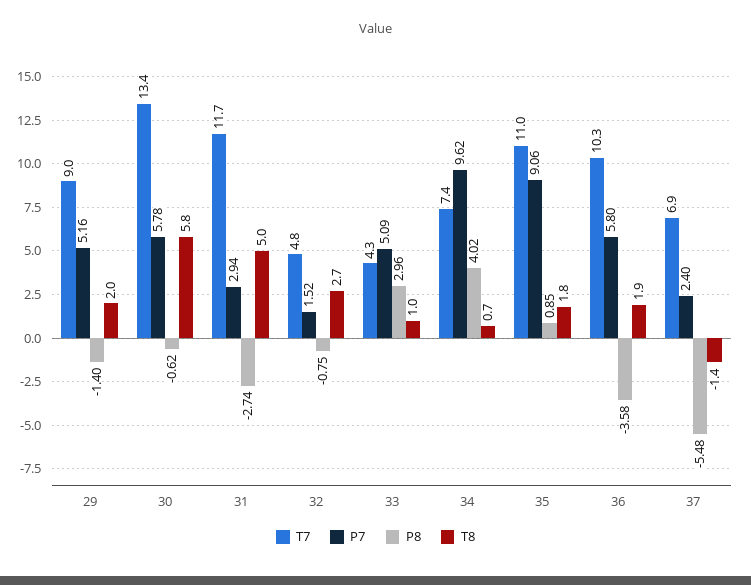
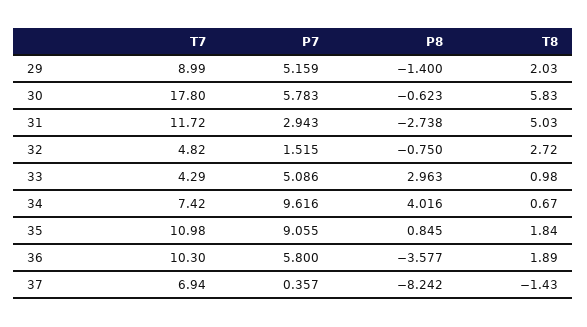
T7, 30: 13.4 -> 17.8
P7, 37: 2.4 -> 0.357
P8, 37: -5.48 -> -8.242

